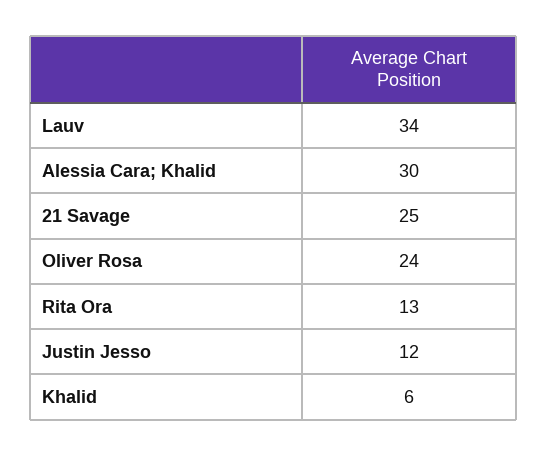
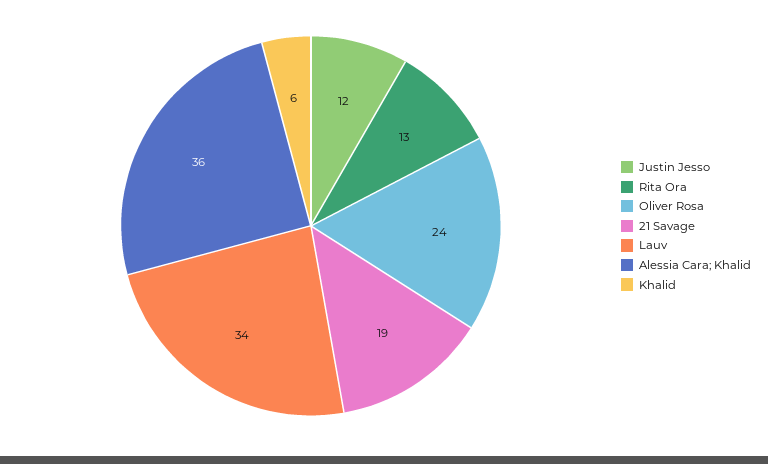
Alessia Cara; Khalid: 30 -> 36
21 Savage: 25 -> 19

